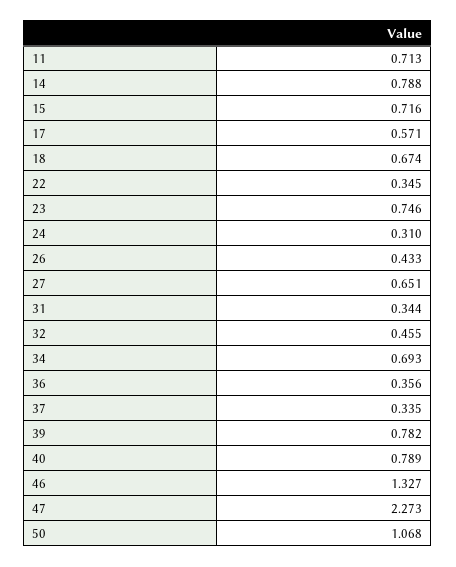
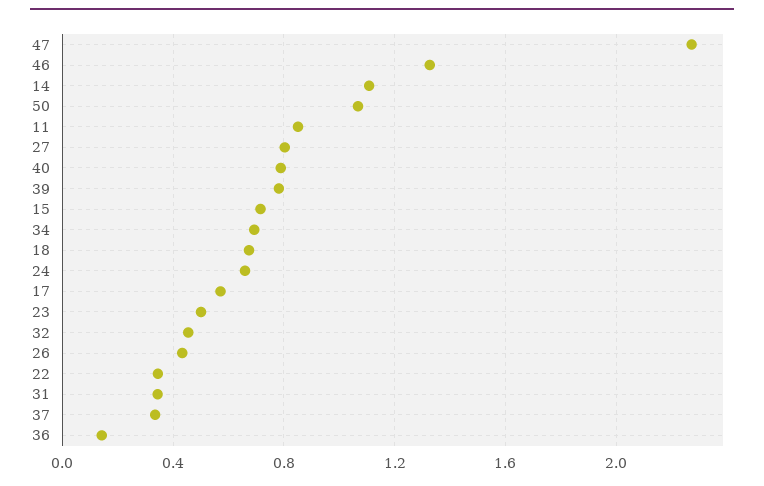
11: 0.713 -> 0.85
14: 0.788 -> 1.1
23: 0.746 -> 0.5
24: 0.31 -> 0.65
27: 0.651 -> 0.8
36: 0.356 -> 0.15

